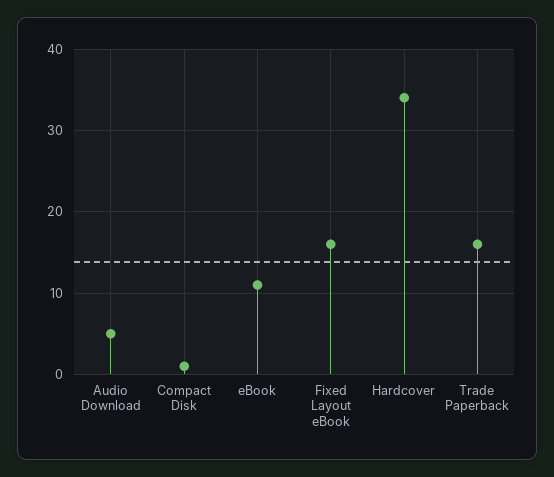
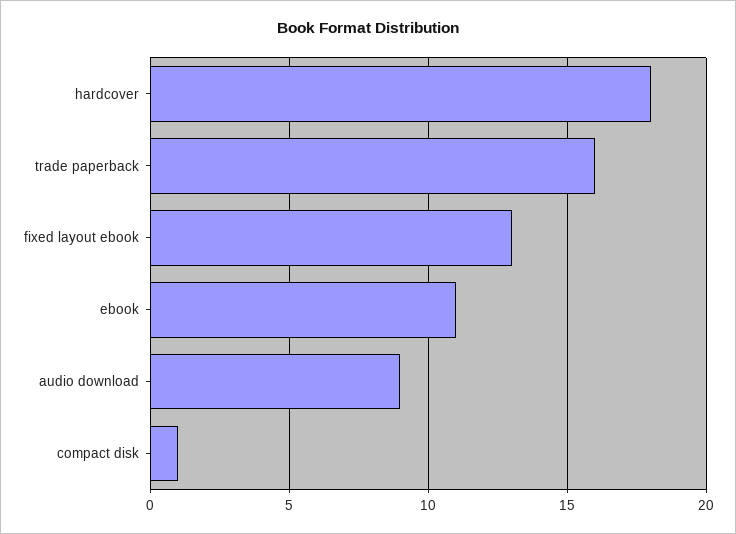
Audio Download: 5 -> 9
Fixed Layout eBook: 16 -> 13
Hardcover: 34 -> 18

